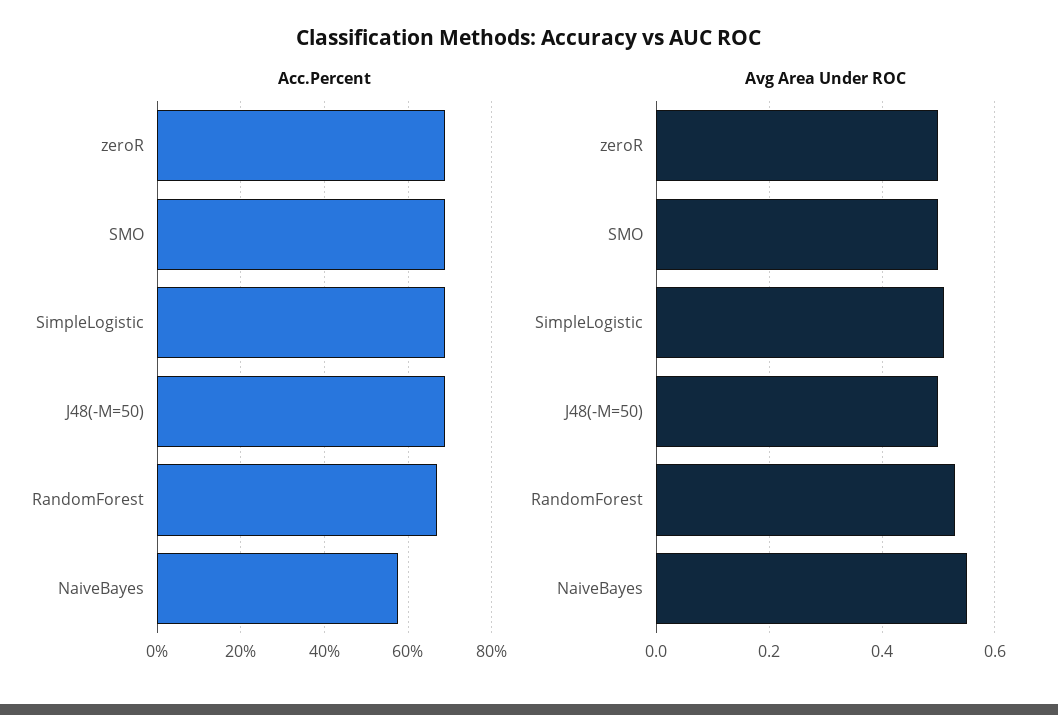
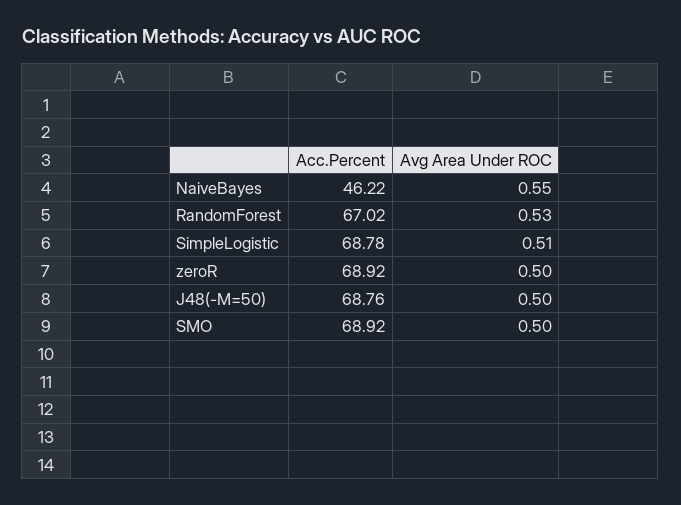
Acc.Percent, NaiveBayes: 58 -> 46.22

